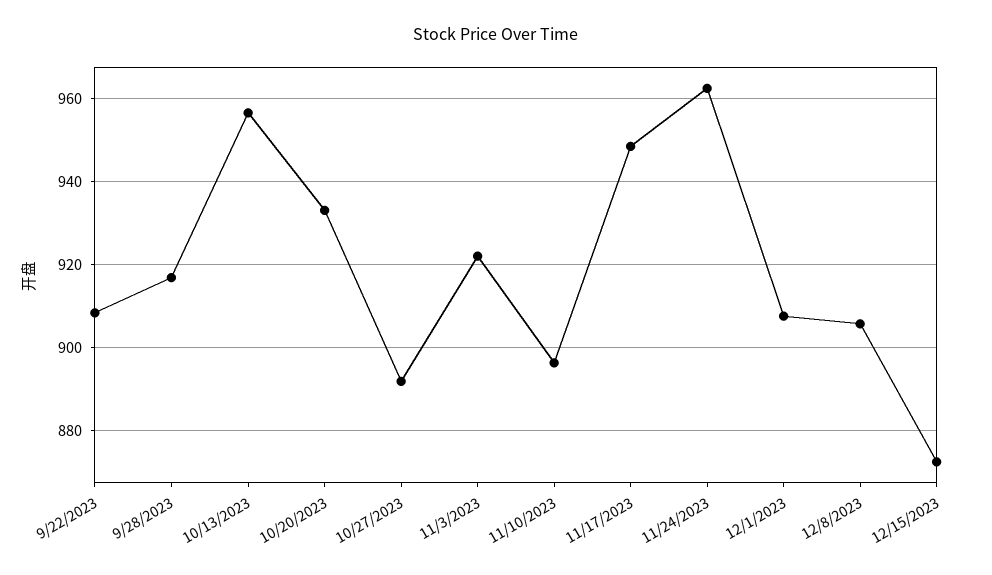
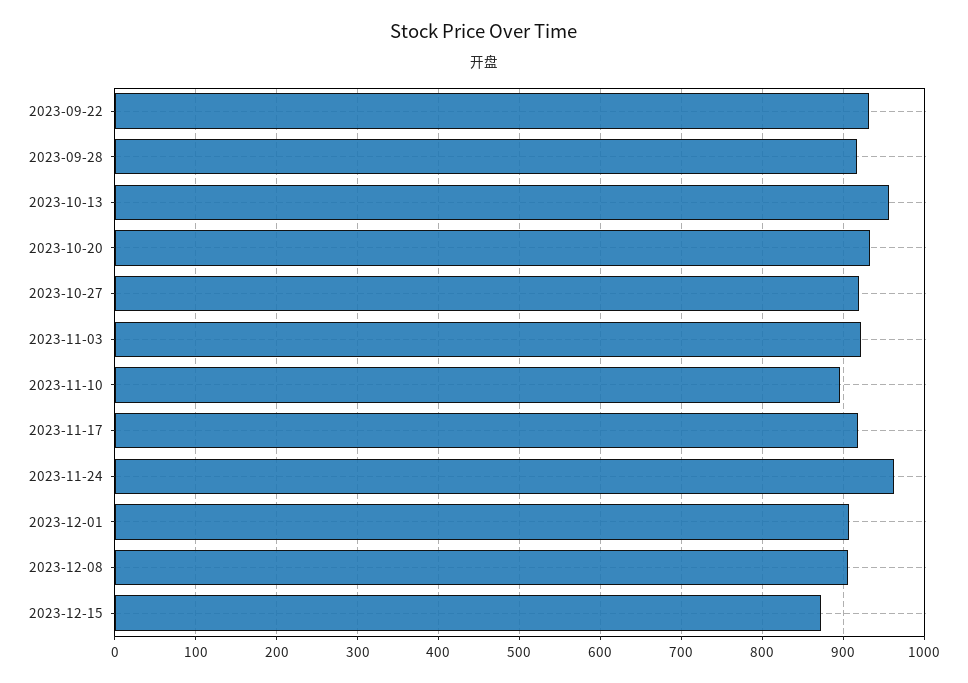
9/22/2023: 908 -> 930
10/27/2023: 892 -> 920
11/17/2023: 948 -> 920

